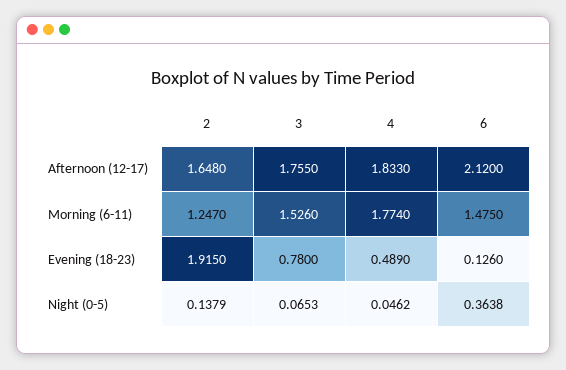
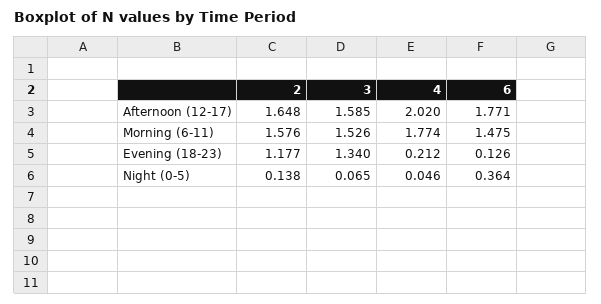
3, Afternoon (12-17): 1.755 -> 1.585
4, Afternoon (12-17): 1.833 -> 2.02
6, Afternoon (12-17): 2.12 -> 1.771
2, Morning (6-11): 1.247 -> 1.576
2, Evening (18-23): 1.915 -> 1.177
3, Evening (18-23): 0.78 -> 1.34
4, Evening (18-23): 0.489 -> 0.212

